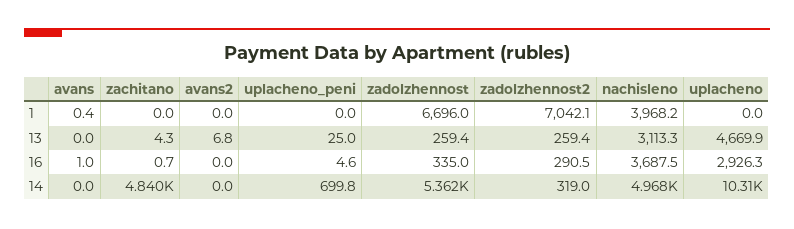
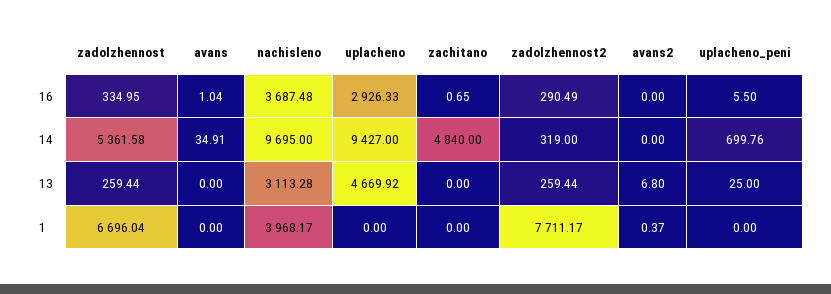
avans, 1: 0.4 -> 0
avans2, 1: 0 -> 0.37
zadolzhennost2, 1: 7042.1 -> 7711.17
zachitano, 13: 4.3 -> 0
uplacheno_peni, 16: 4.6 -> 5.5
avans, 14: 0 -> 34.91
nachisleno, 14: 4968 -> 9695
uplacheno, 14: 10310 -> 9427

